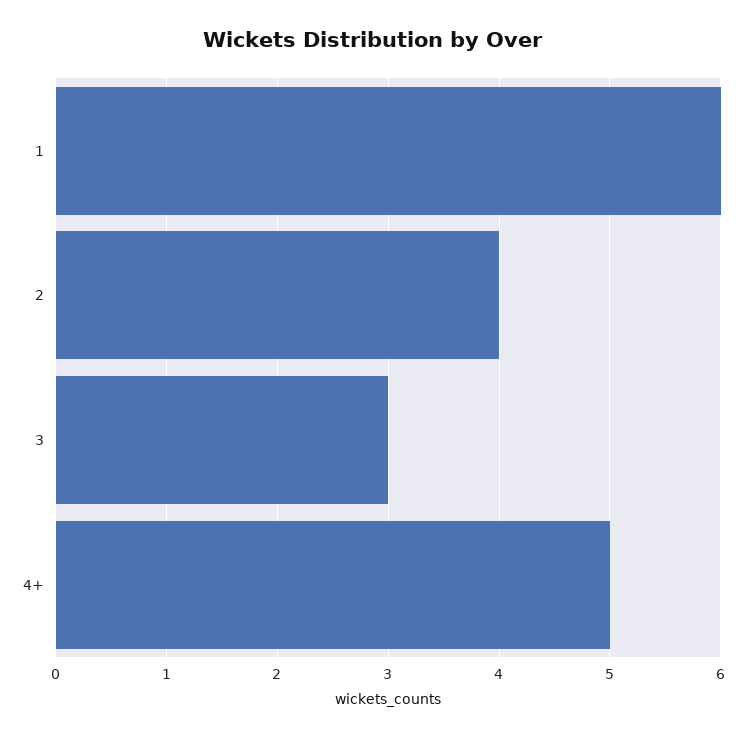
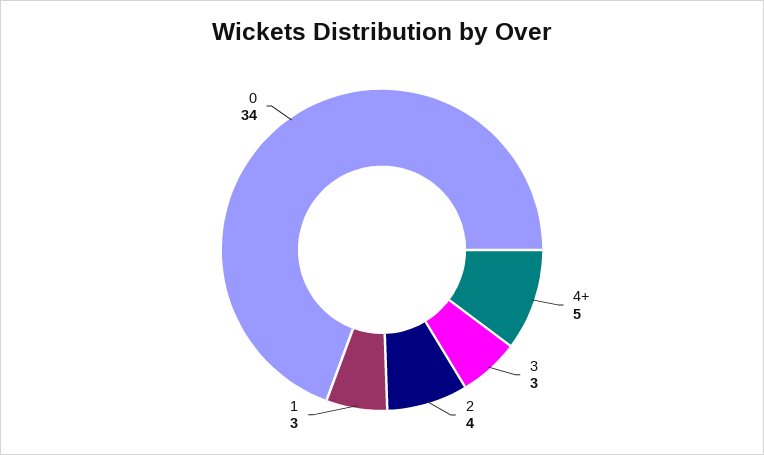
1: 6 -> 3
0: none -> 34

